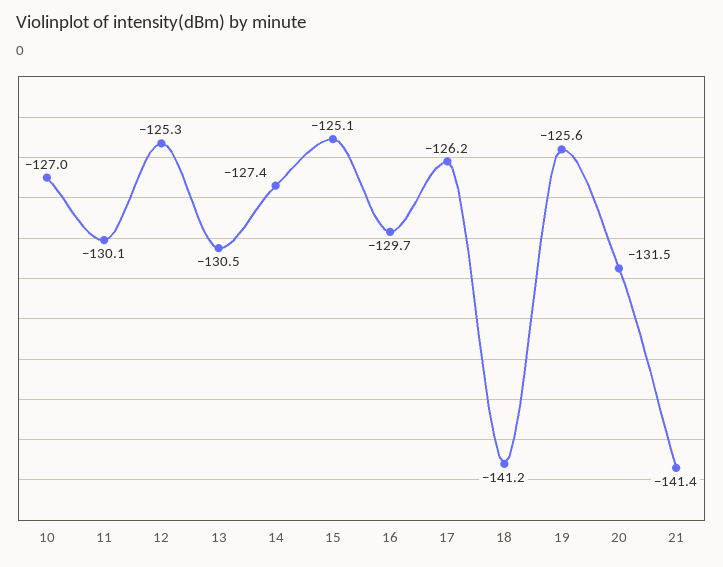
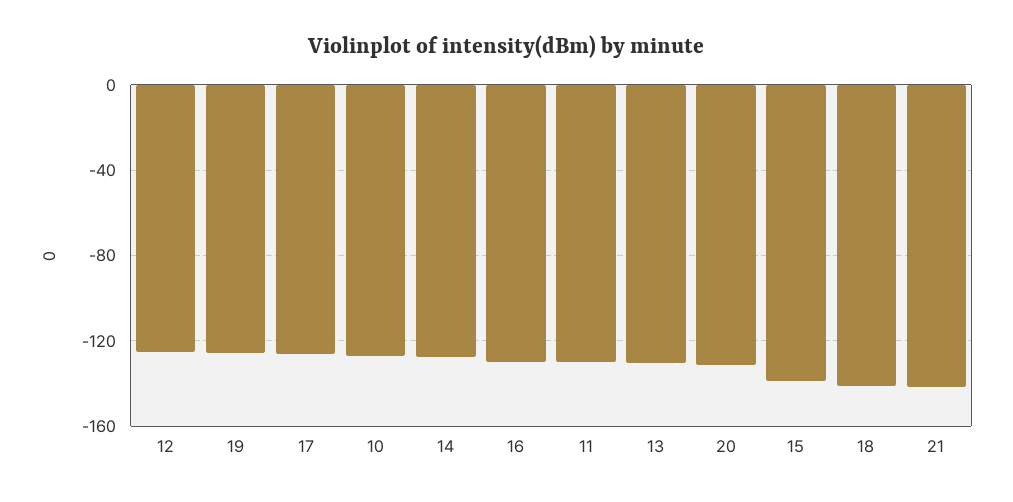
15: -125.1 -> -140

